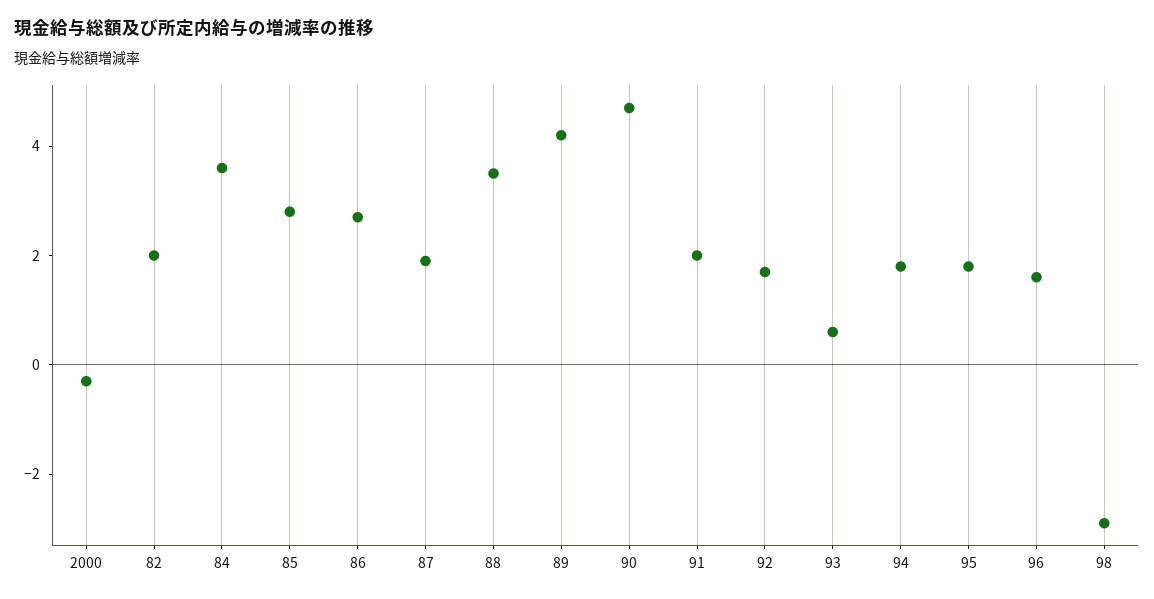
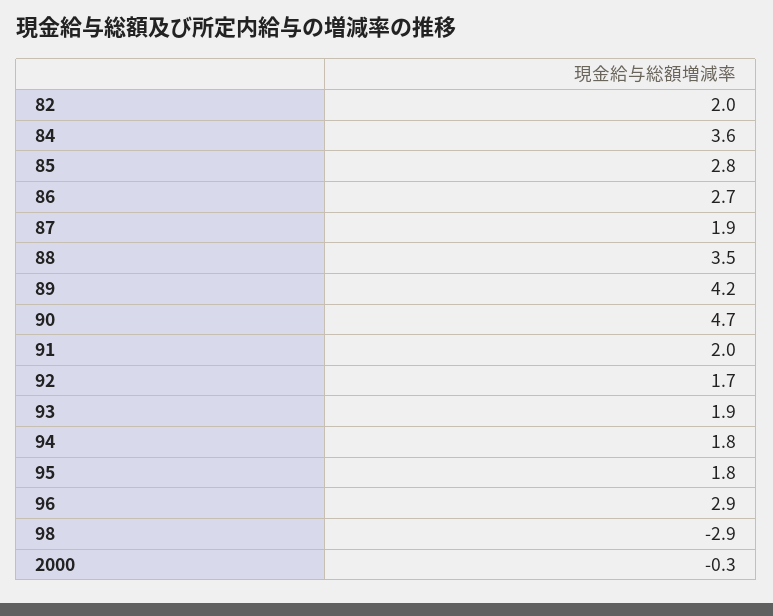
93: 0.5 -> 1.9
96: 1.5 -> 2.9

